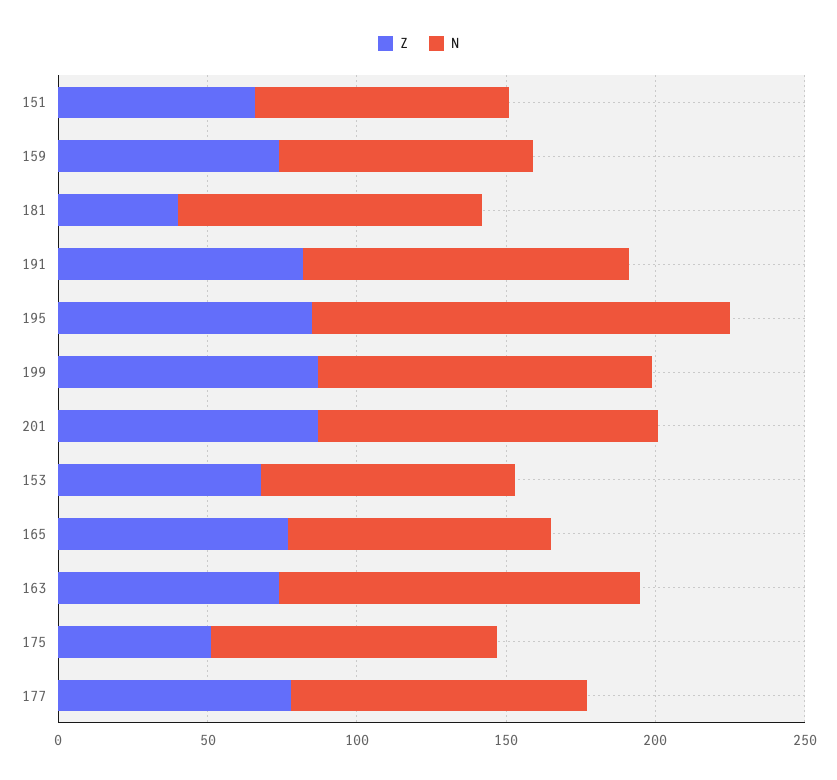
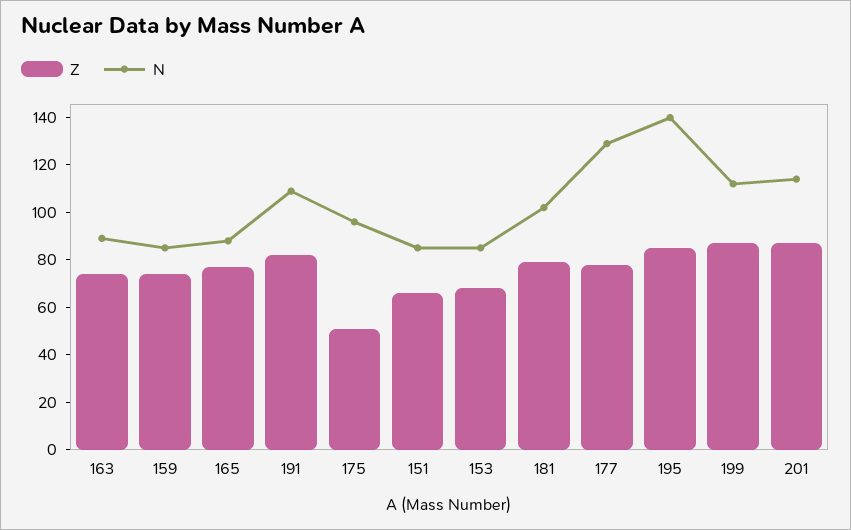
Z, 181: 40 -> 80
N, 163: 120 -> 90
N, 177: 100 -> 130

